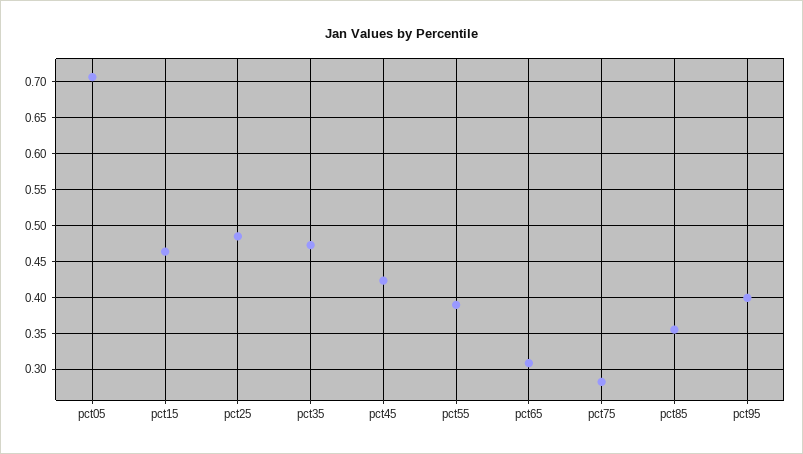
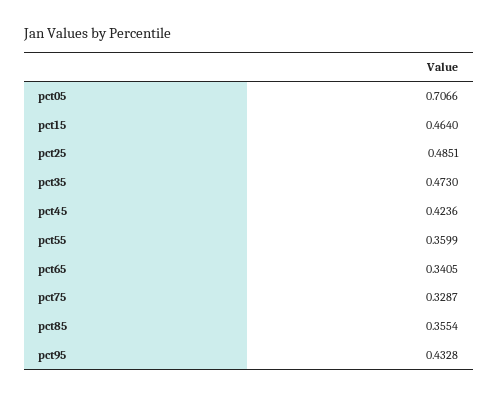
pct55: 0.39 -> 0.3599
pct65: 0.31 -> 0.3405
pct75: 0.28 -> 0.3287
pct95: 0.4 -> 0.4328

